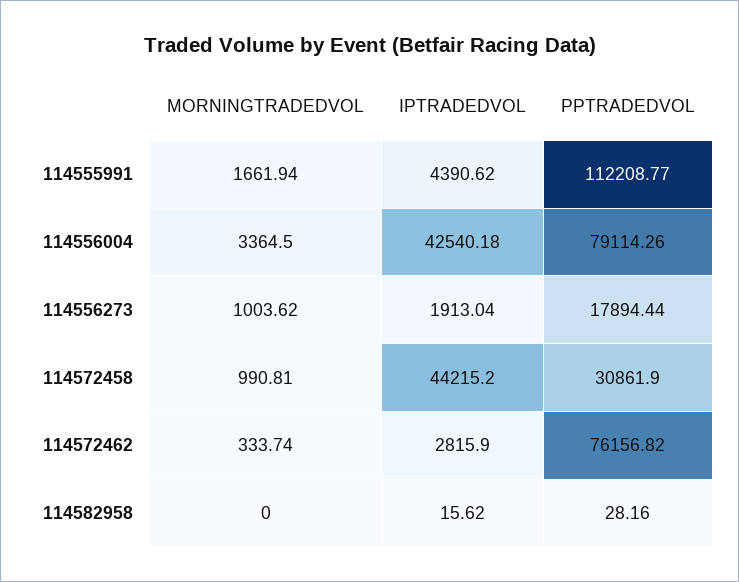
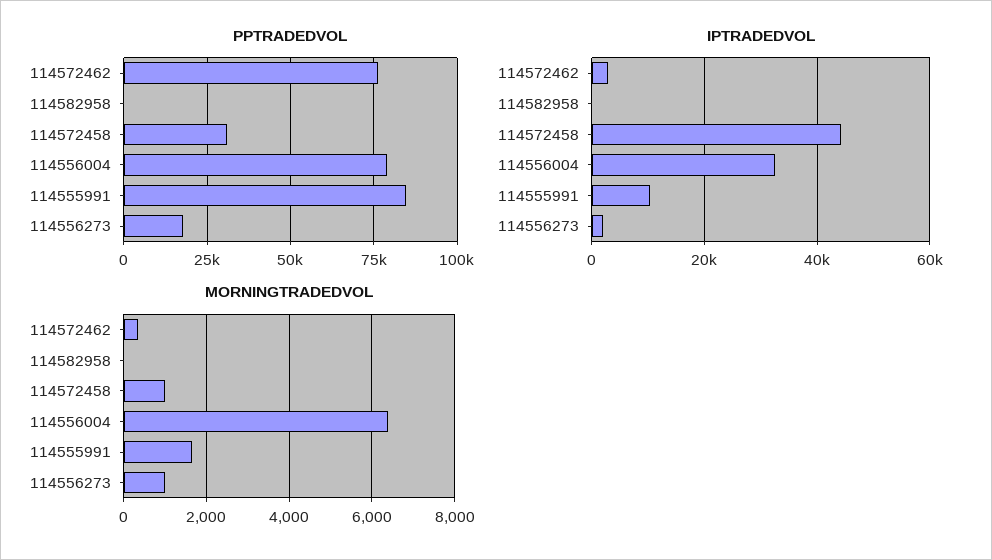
IPTRADEDVOL, 114555991: 4390.62 -> 10000
PPTRADEDVOL, 114555991: 112208.77 -> 85000
MORNINGTRADEDVOL, 114556004: 3364.5 -> 6400
IPTRADEDVOL, 114556004: 42540.18 -> 32000

